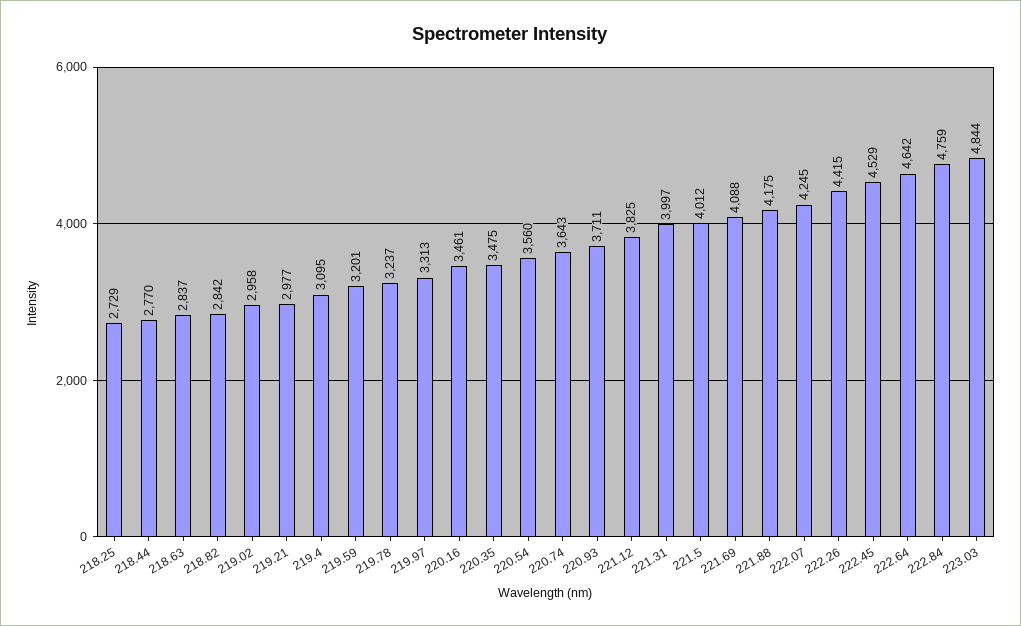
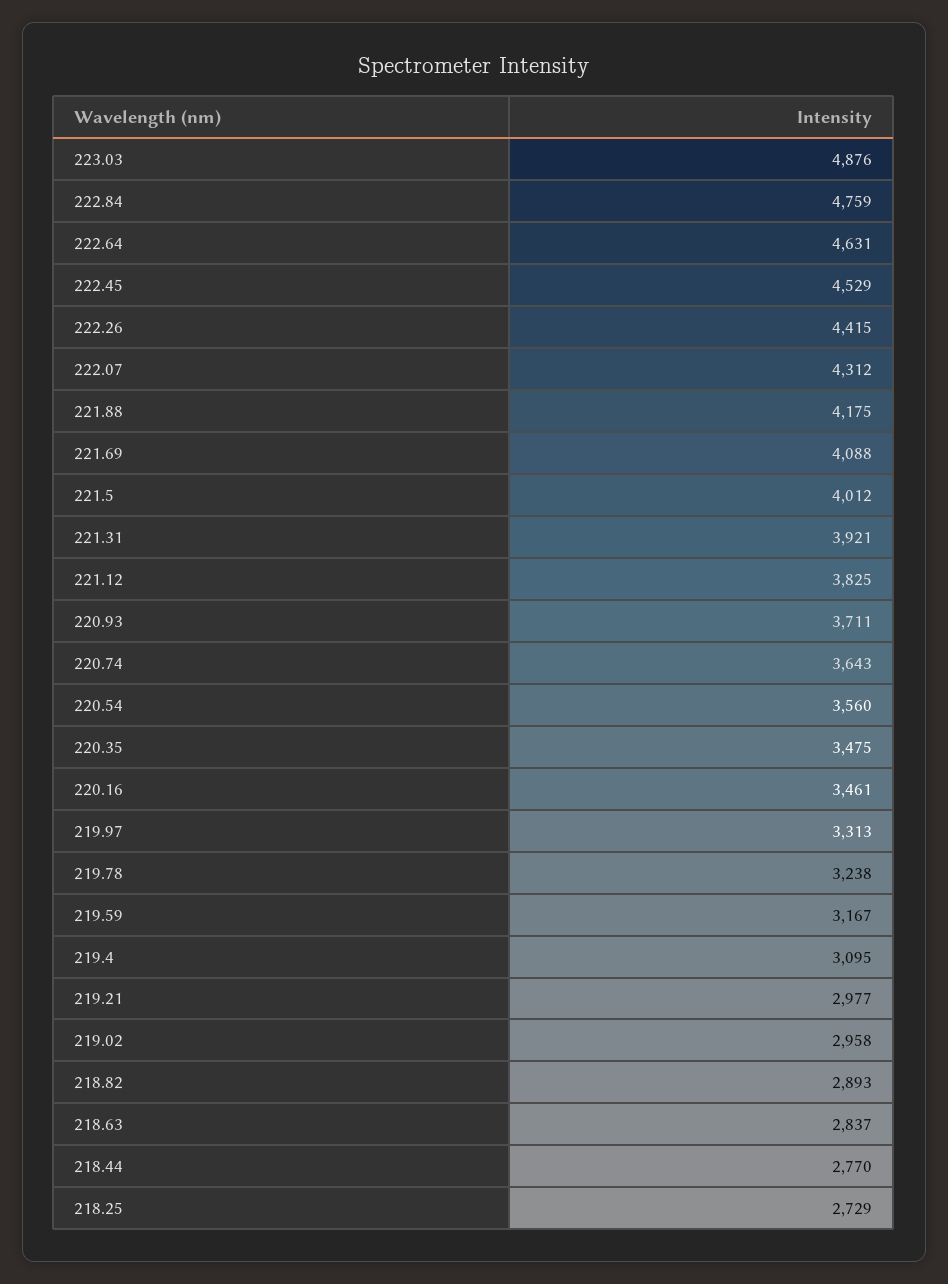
218.82: 2842 -> 2893
219.59: 3201 -> 3167
219.78: 3237 -> 3238
221.31: 3997 -> 3921
222.07: 4245 -> 4312
222.64: 4642 -> 4631
223.03: 4844 -> 4876

